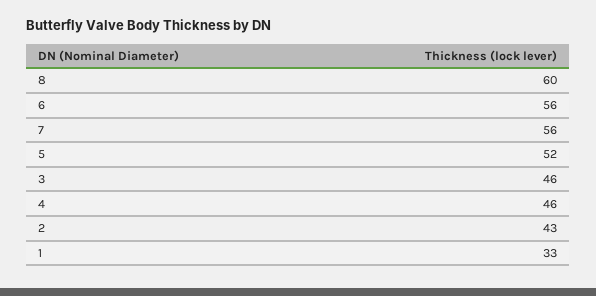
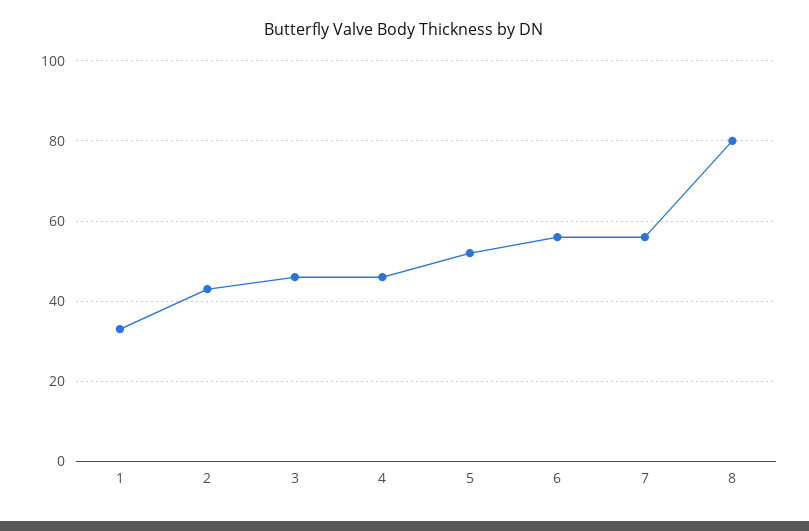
8: 60 -> 80

